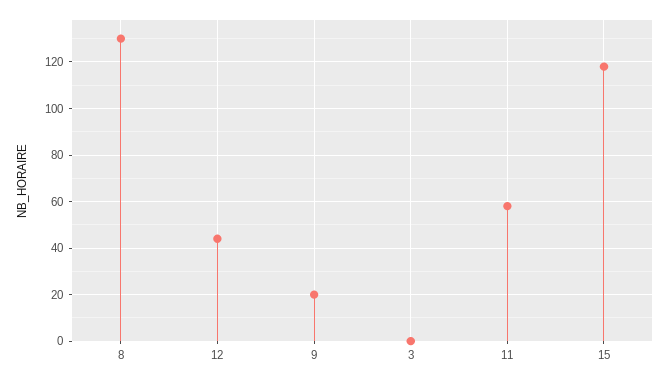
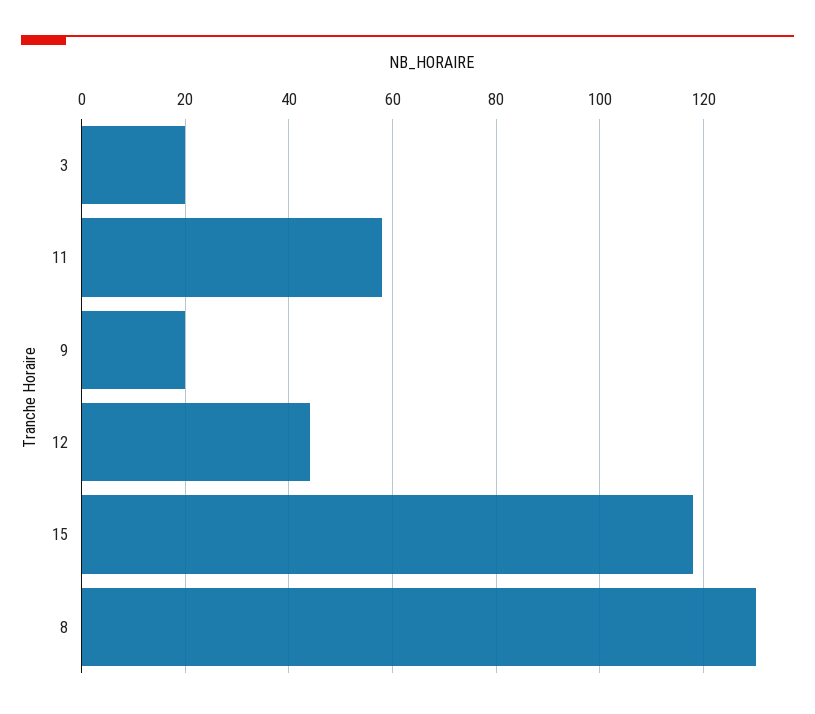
3: 0 -> 20

